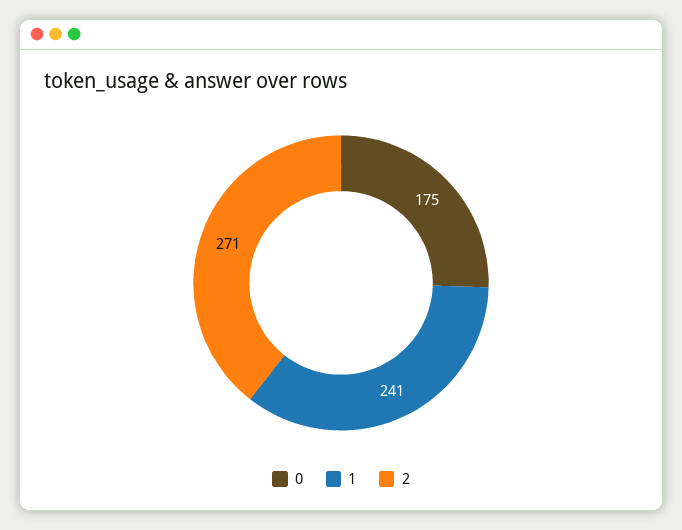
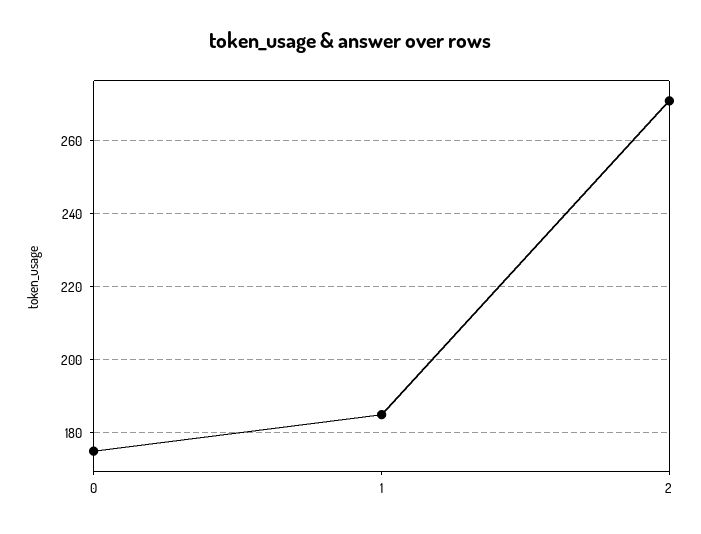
1: 241 -> 185

